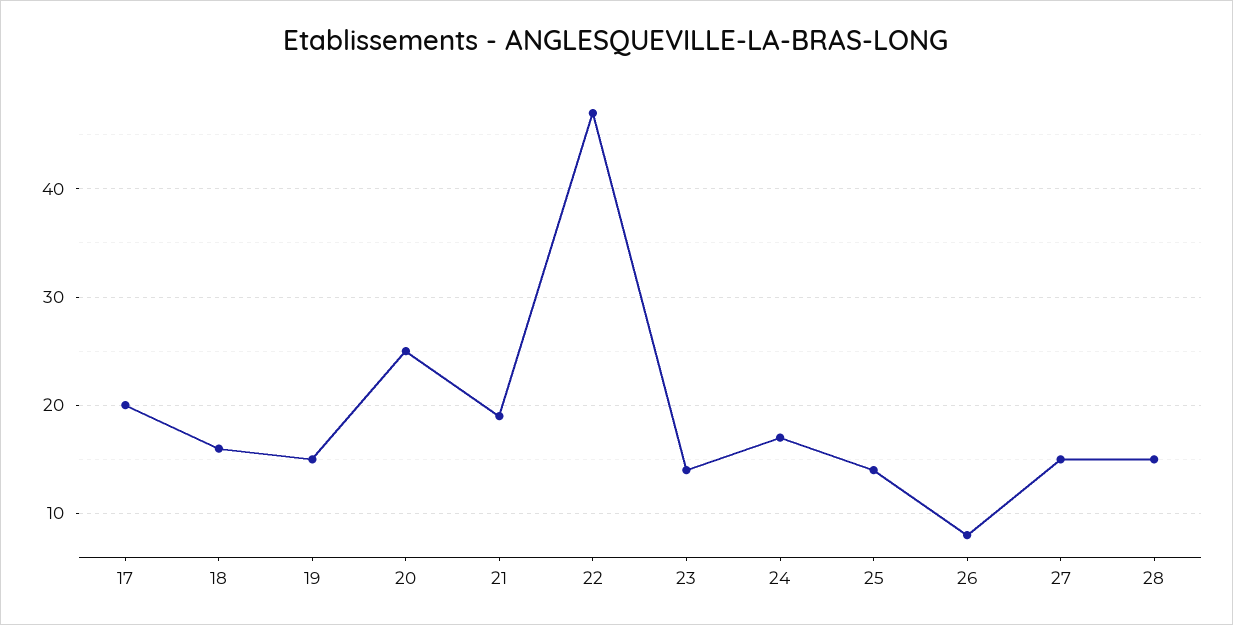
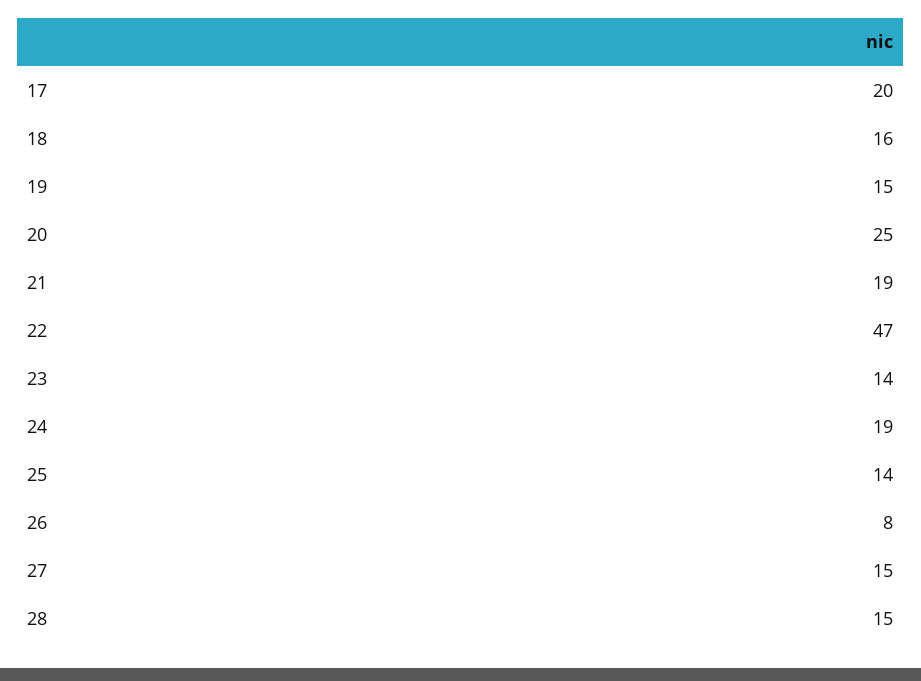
24: 17 -> 19

